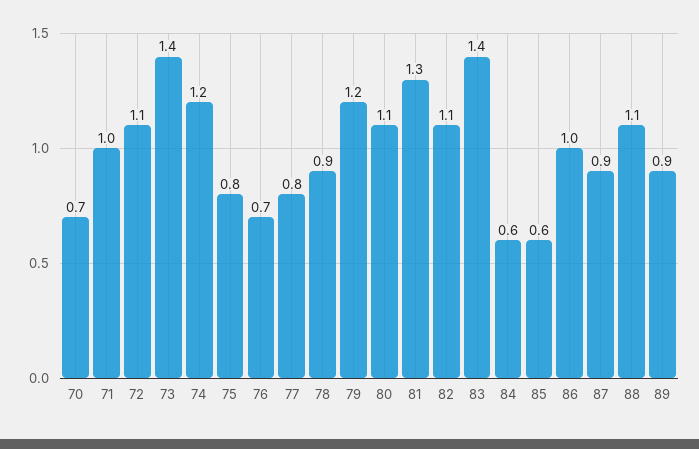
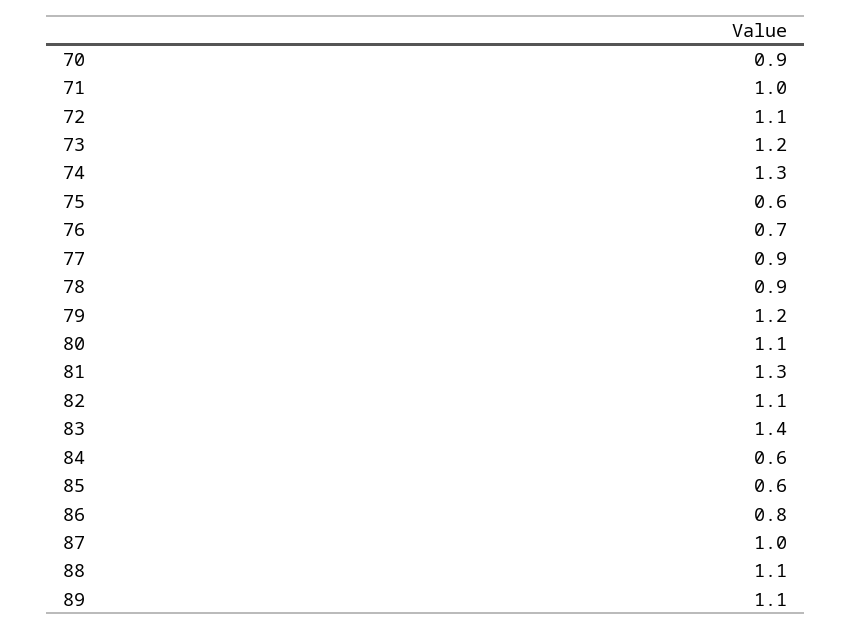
70: 0.7 -> 0.9
73: 1.4 -> 1.2
74: 1.2 -> 1.3
75: 0.8 -> 0.6
77: 0.8 -> 0.9
86: 1 -> 0.8
87: 0.9 -> 1
89: 0.9 -> 1.1

